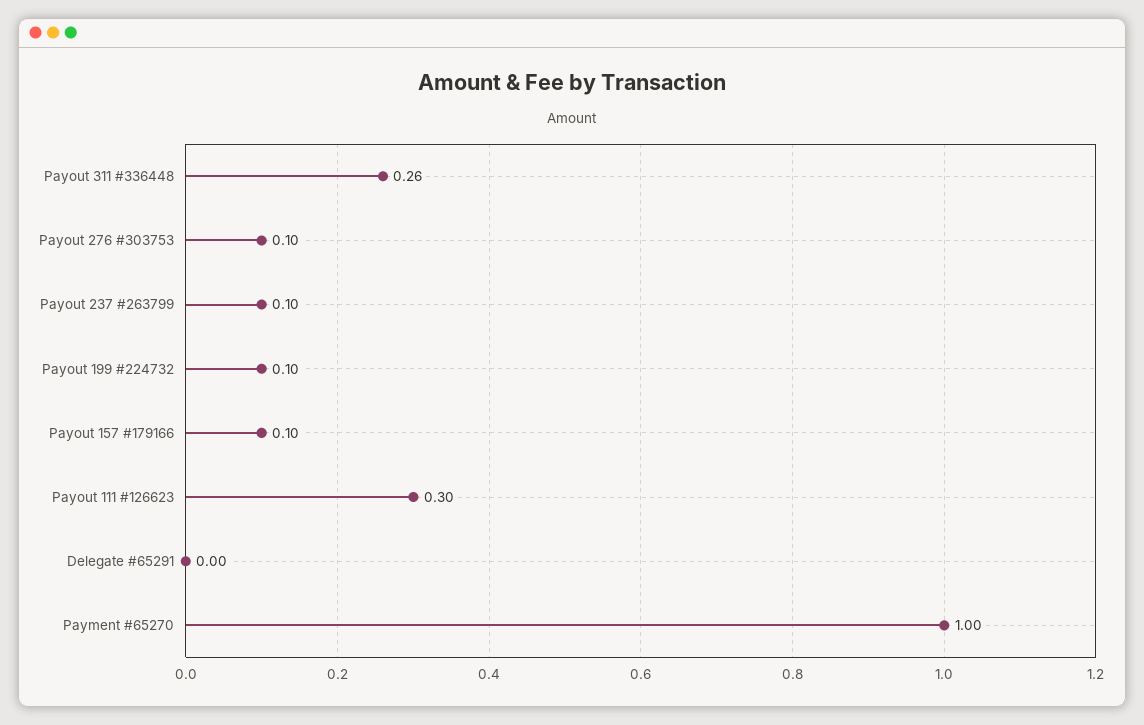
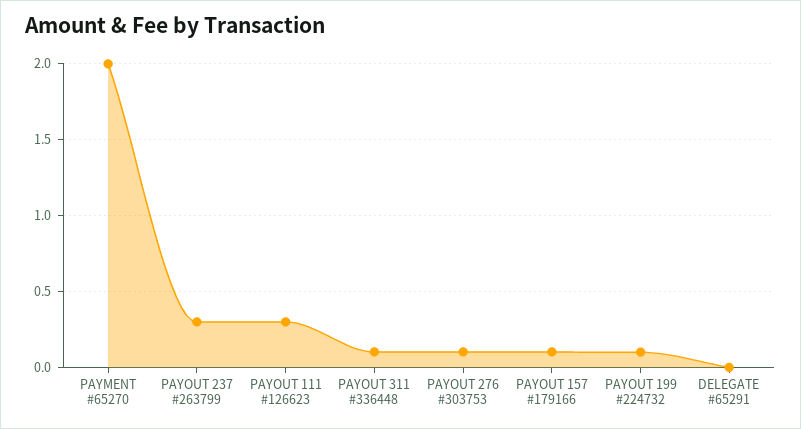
Payout 311 #336448: 0.26 -> 0.1
Payout 237 #263799: 0.1 -> 0.3
Payment #65270: 1 -> 2

